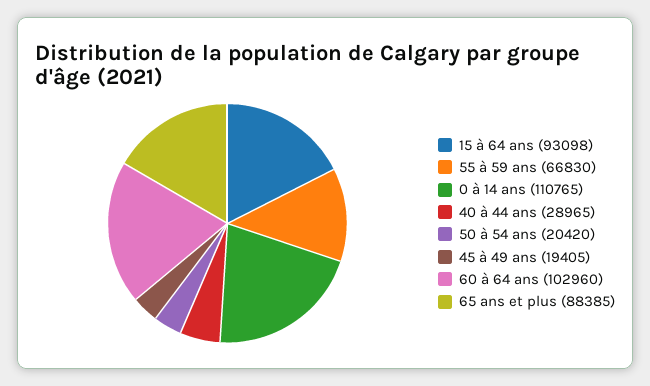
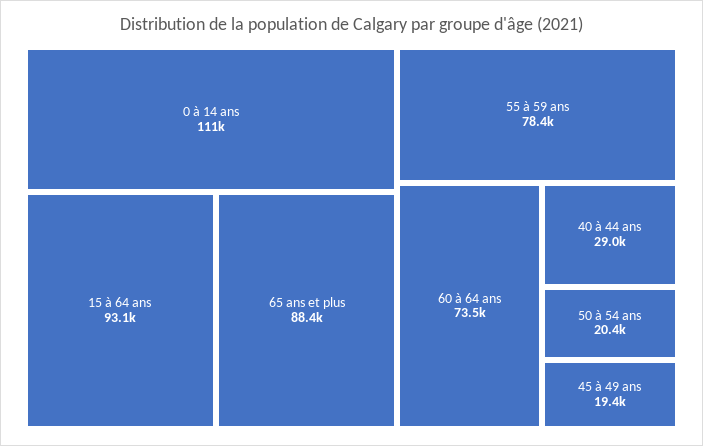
55 à 59 ans: 66830 -> 78400
60 à 64 ans: 102960 -> 73500

